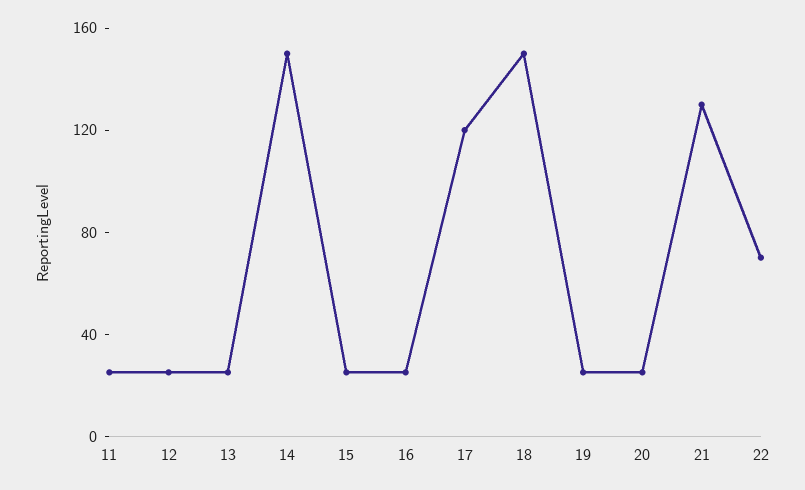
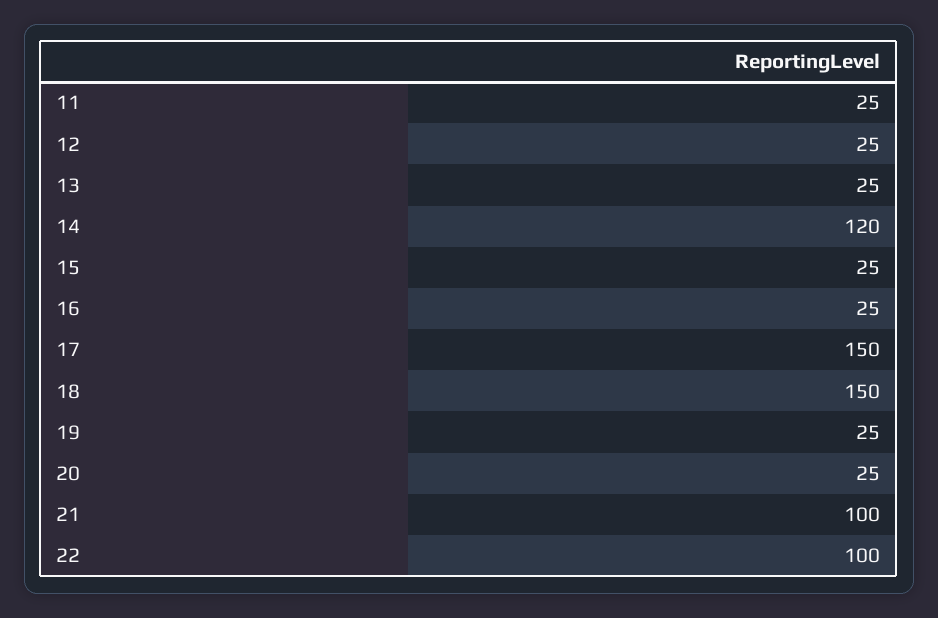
14: 150 -> 120
17: 120 -> 150
21: 130 -> 100
22: 70 -> 100

